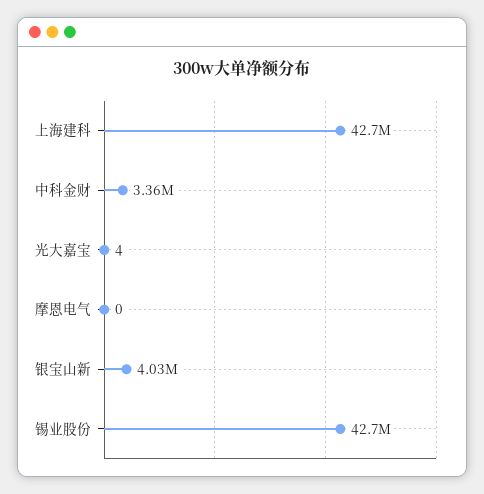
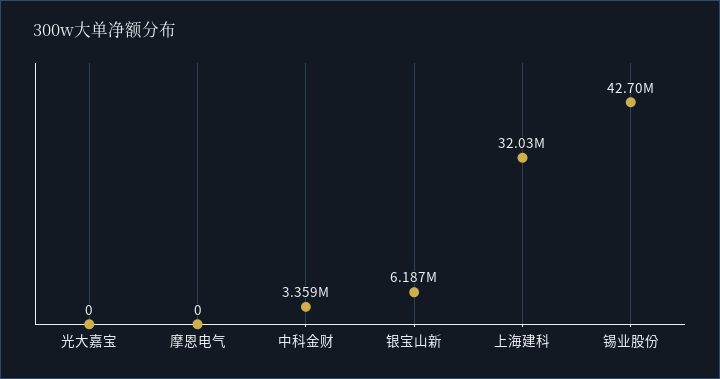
上海建科: 42700000 -> 32030000
光大嘉宝: 4 -> 0
银宝山新: 4030000 -> 6187000

